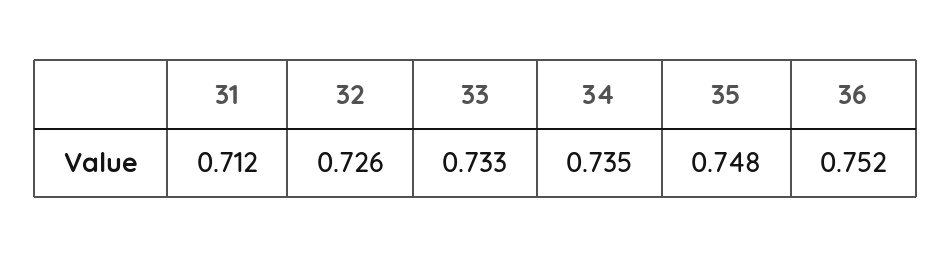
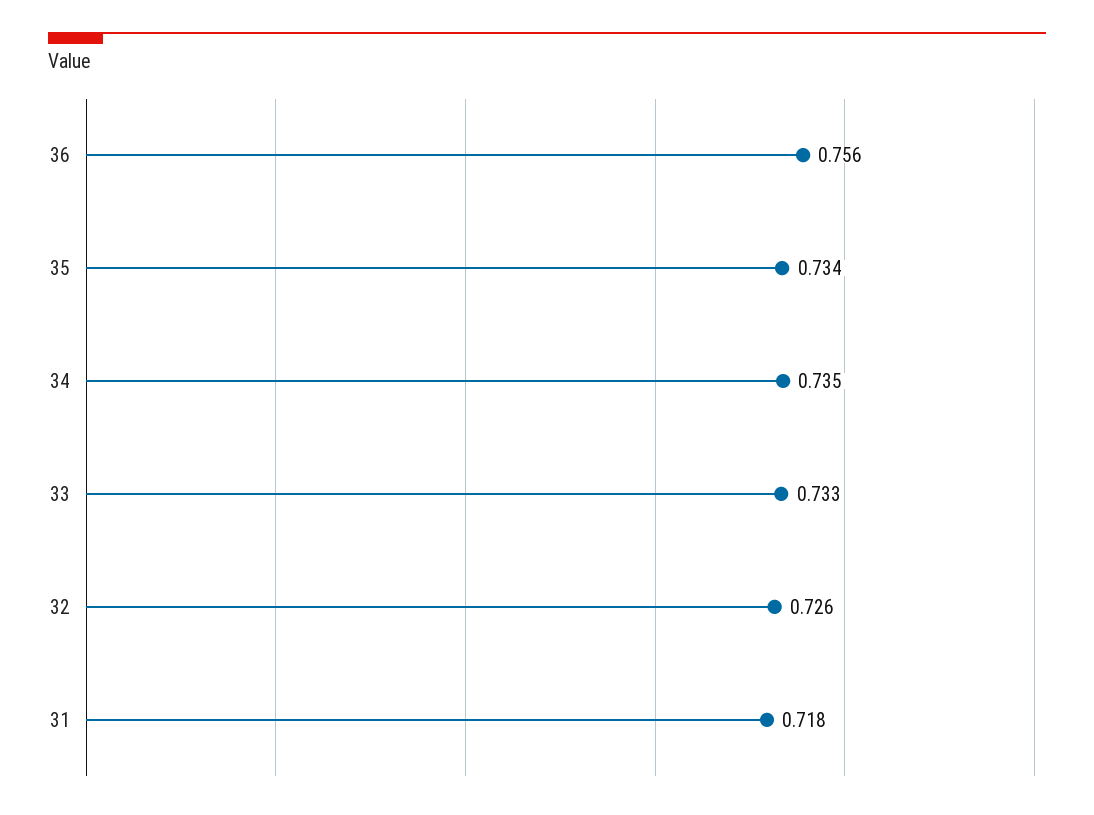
31: 0.712 -> 0.718
35: 0.748 -> 0.734
36: 0.752 -> 0.756

